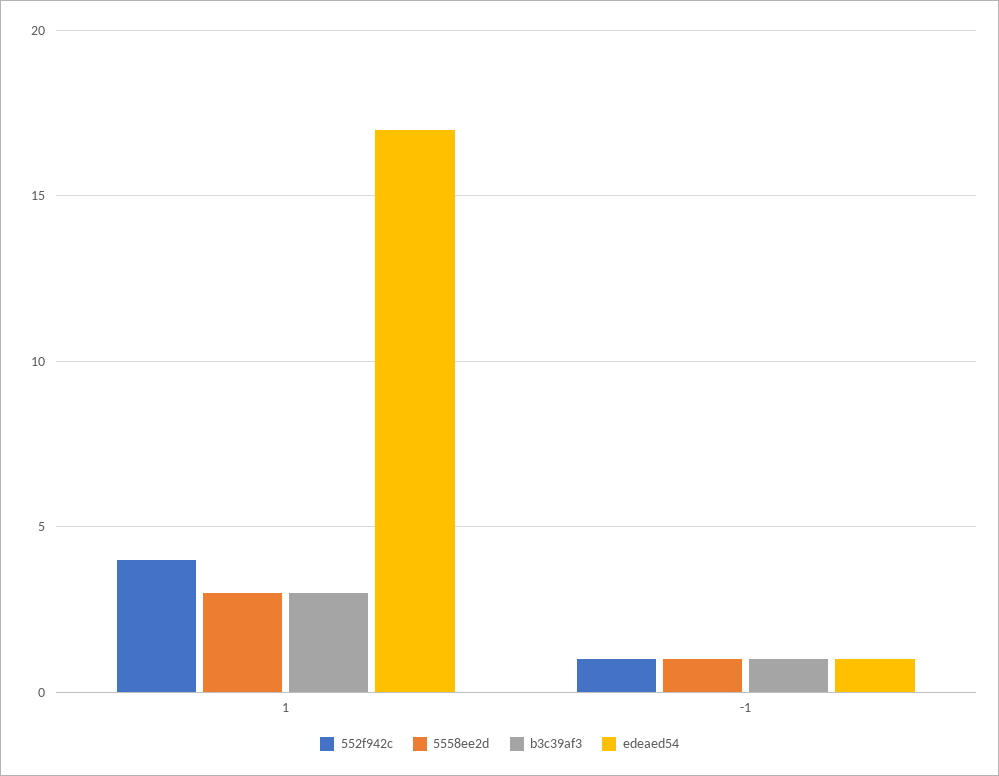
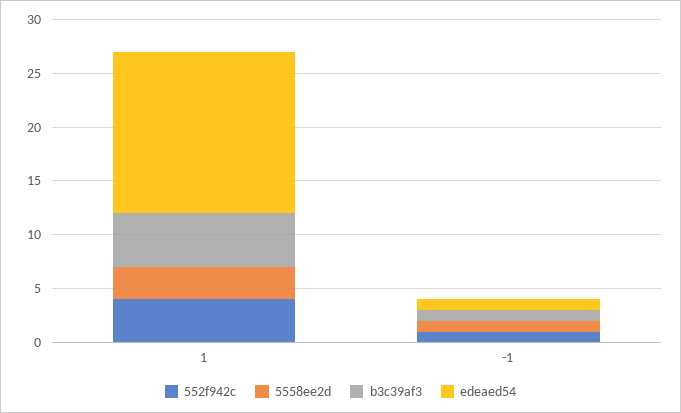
b3c39af3, 1: 3 -> 5
edeaed54, 1: 17 -> 15

